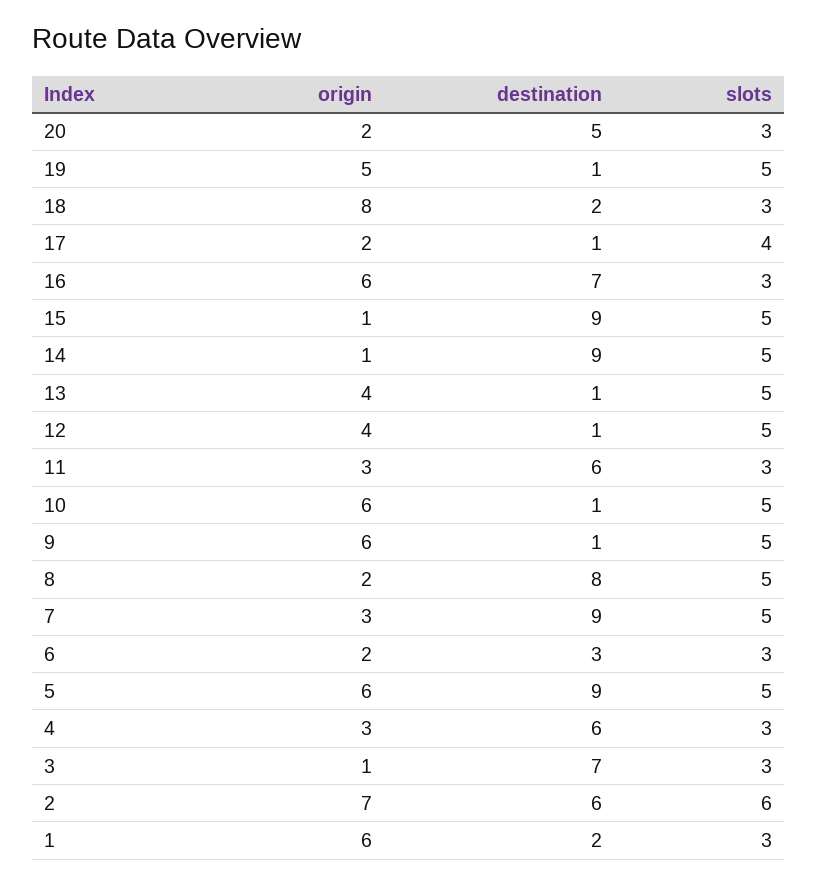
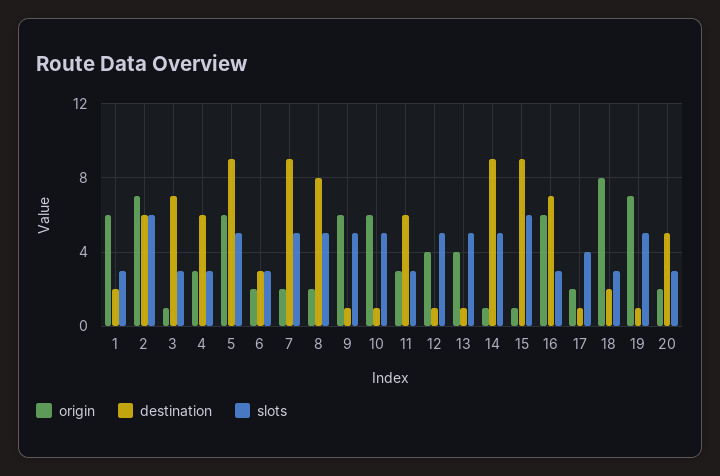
origin, 19: 5 -> 7
slots, 15: 5 -> 6
origin, 7: 3 -> 2

